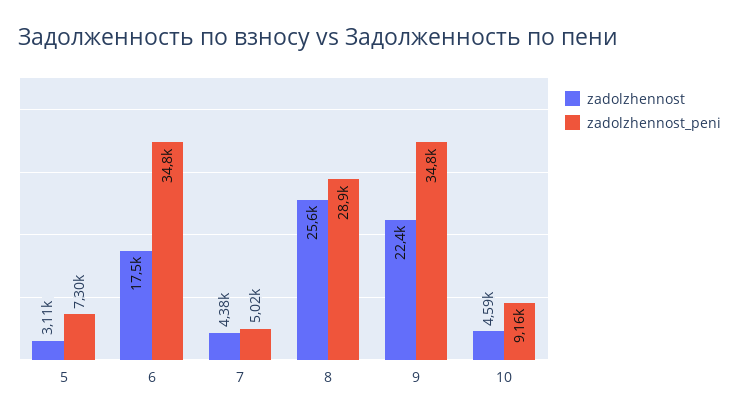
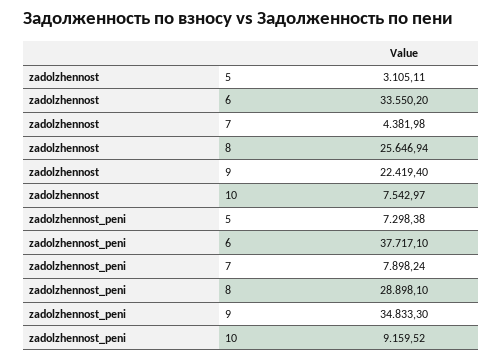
zadolzhennost, 6: 17500 -> 33550.2
zadolzhennost_peni, 6: 34800 -> 37717.1
zadolzhennost_peni, 7: 5020 -> 7898.24
zadolzhennost, 10: 4590 -> 7542.97

